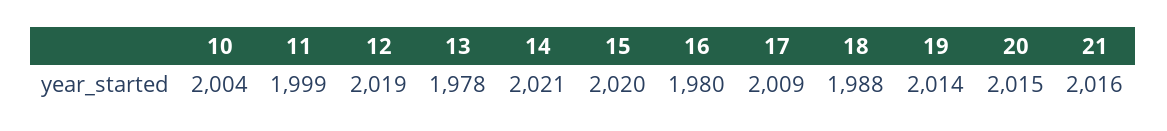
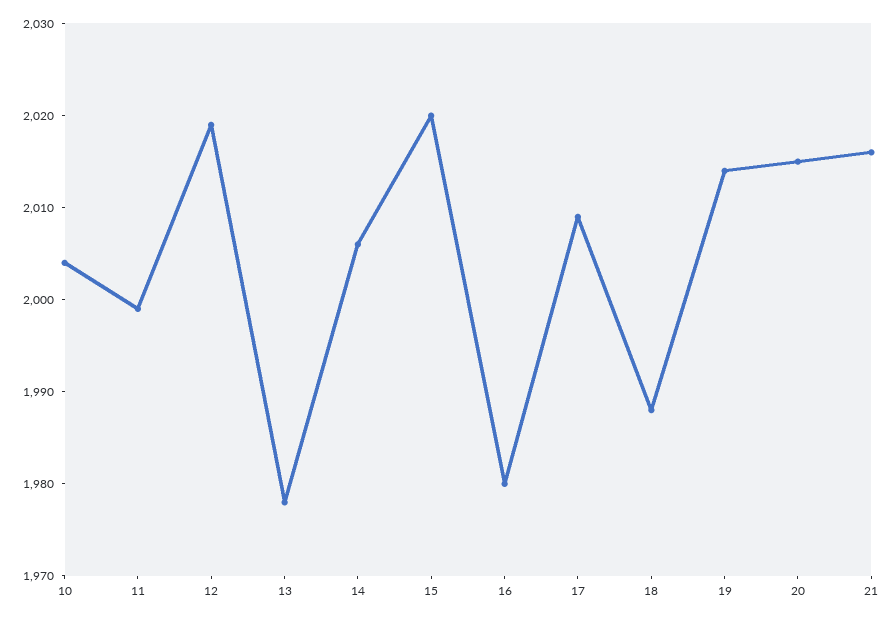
14: 2021 -> 2006

